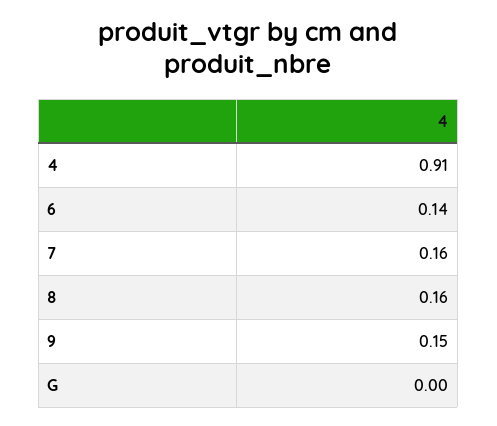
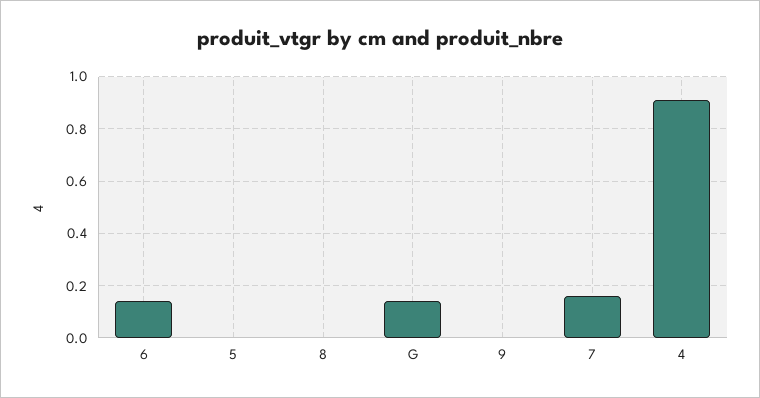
8: 0.16 -> 0
9: 0.15 -> 0
G: 0 -> 0.15
5: none -> 0

